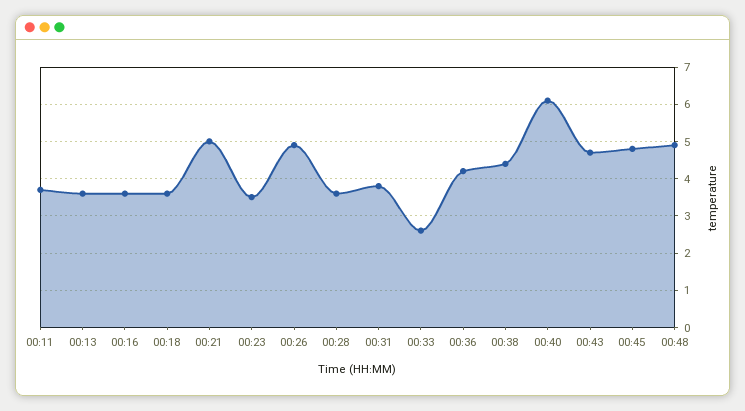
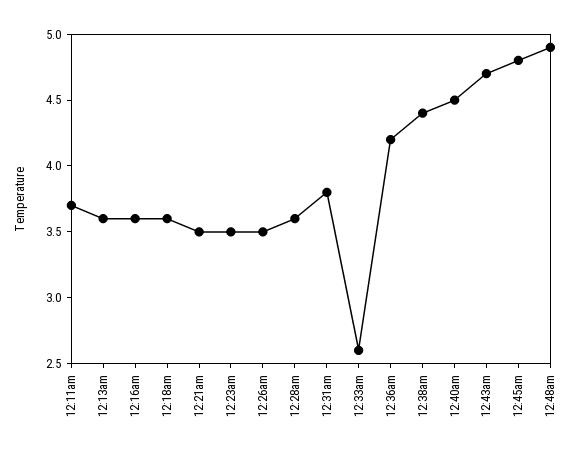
00:21: 5 -> 3.5
00:26: 5 -> 3.5
00:40: 6 -> 4.5

